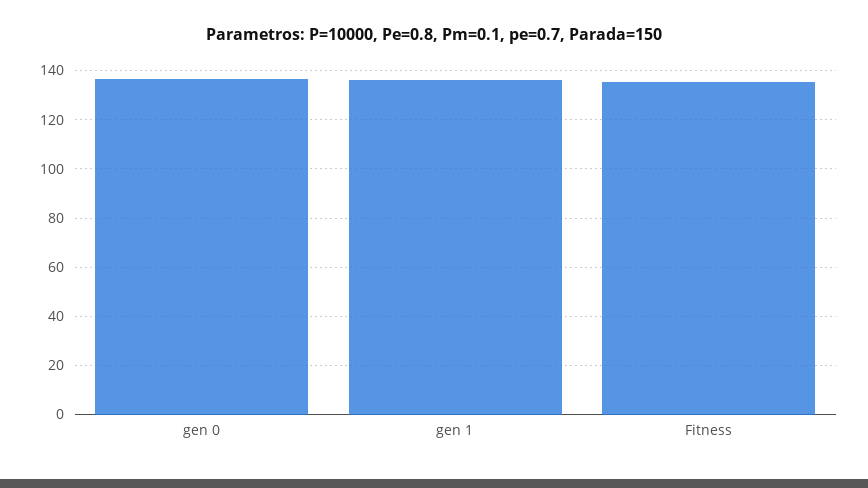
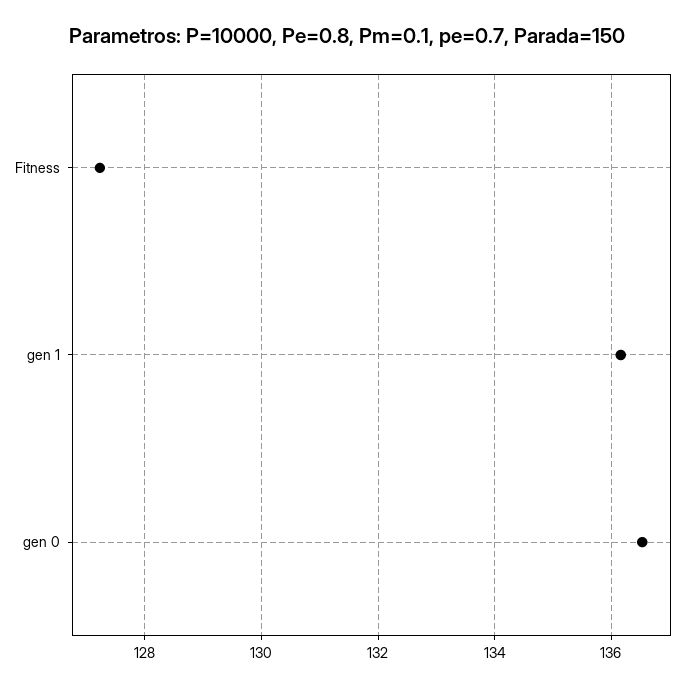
Fitness: 135 -> 127.2

